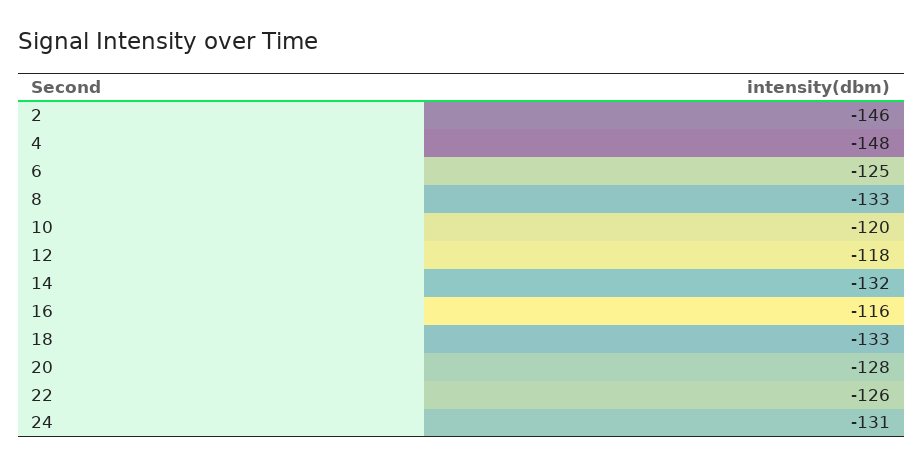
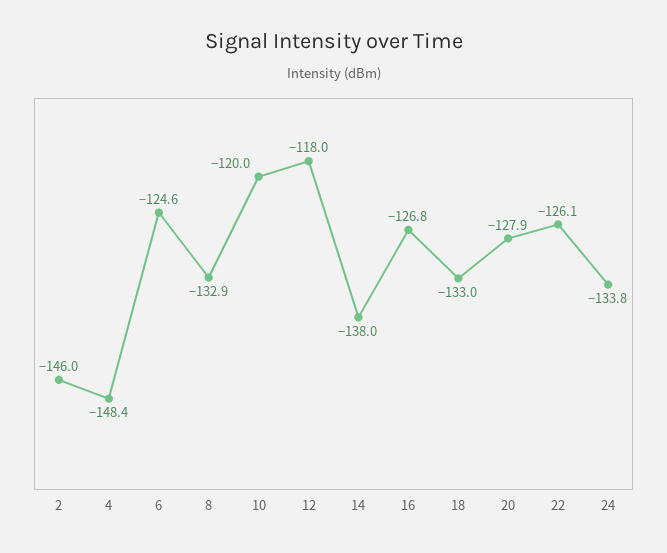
14: -132 -> -138
16: -116 -> -126.8
24: -131 -> -133.8

